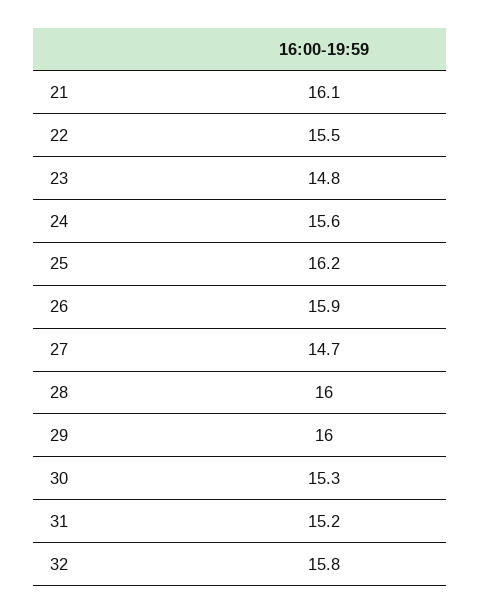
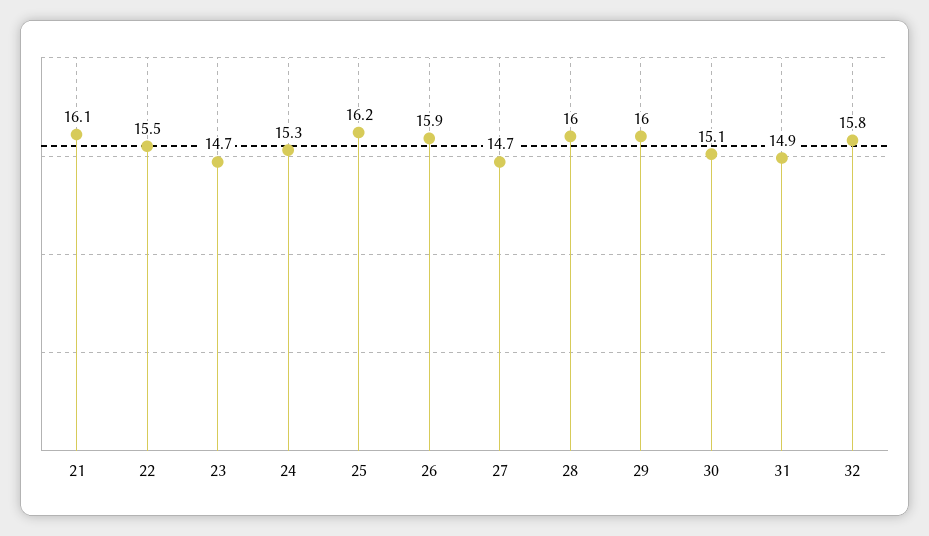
23: 14.8 -> 14.7
24: 15.6 -> 15.3
30: 15.3 -> 15.1
31: 15.2 -> 14.9

